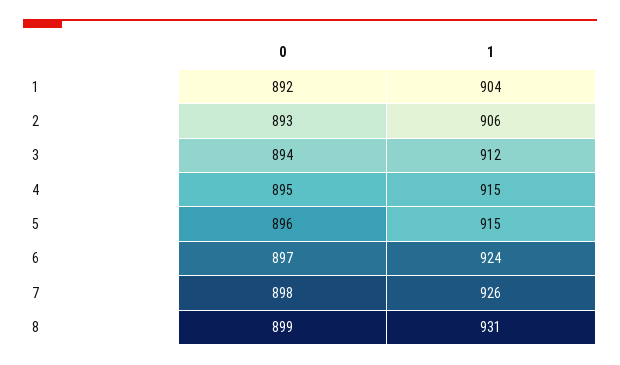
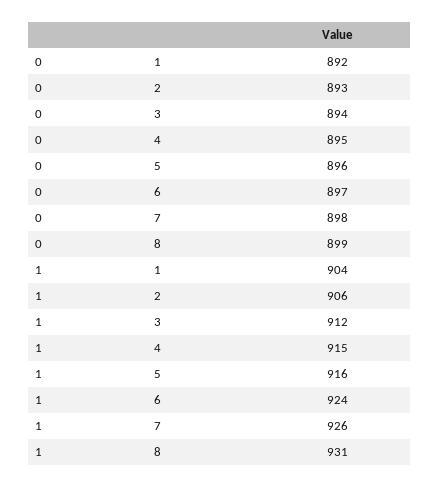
1, 5: 915 -> 916

